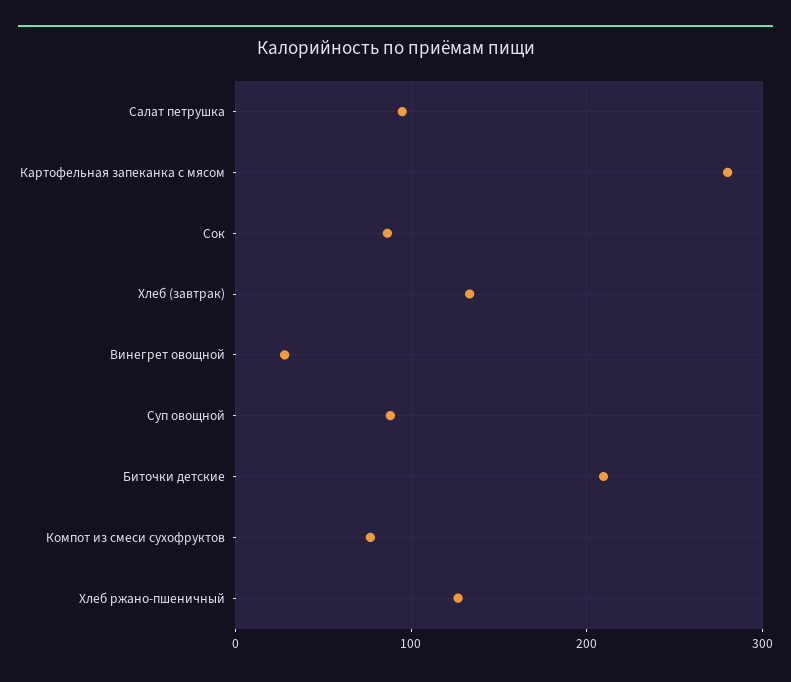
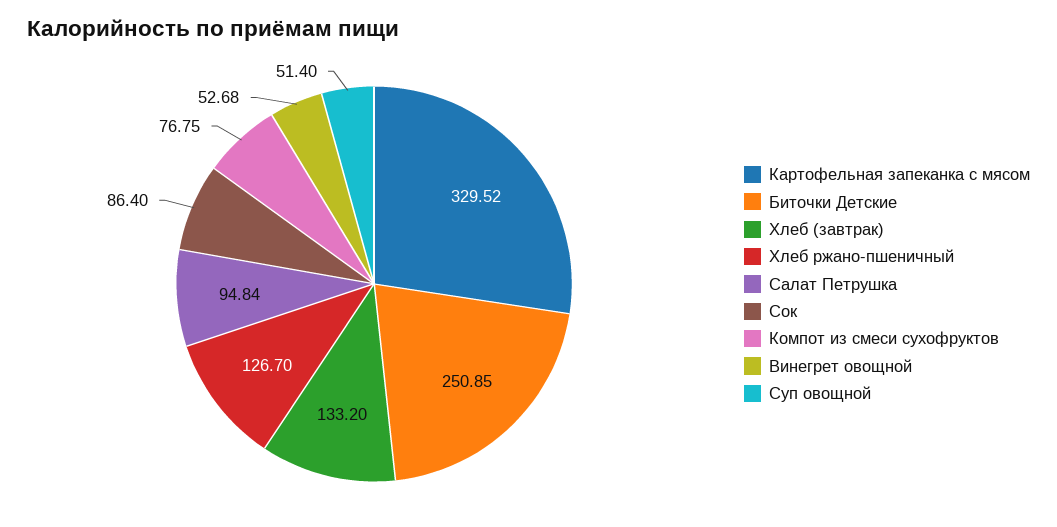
Картофельная запеканка с мясом: 280 -> 329.52
Винегрет овощной: 30 -> 52.68
Суп овощной: 90 -> 51.4
Биточки детские: 210 -> 250.85

